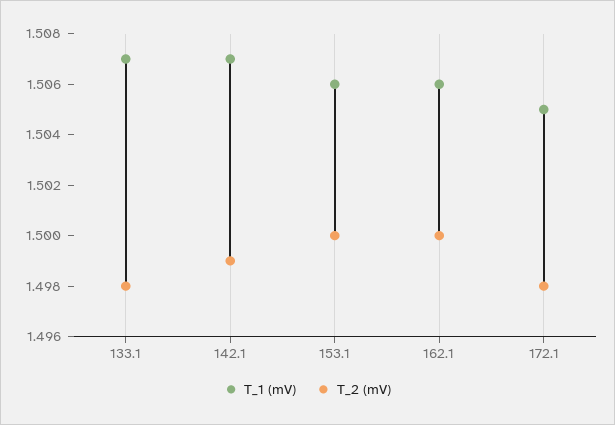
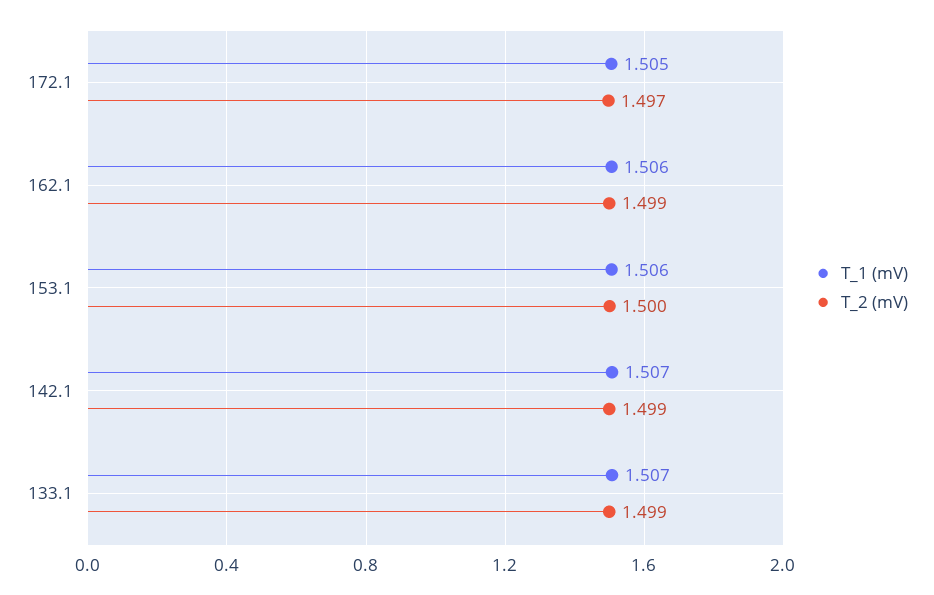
T_2 (mV), 133.1: 1.498 -> 1.499
T_2 (mV), 162.1: 1.5 -> 1.499
T_2 (mV), 172.1: 1.498 -> 1.497

